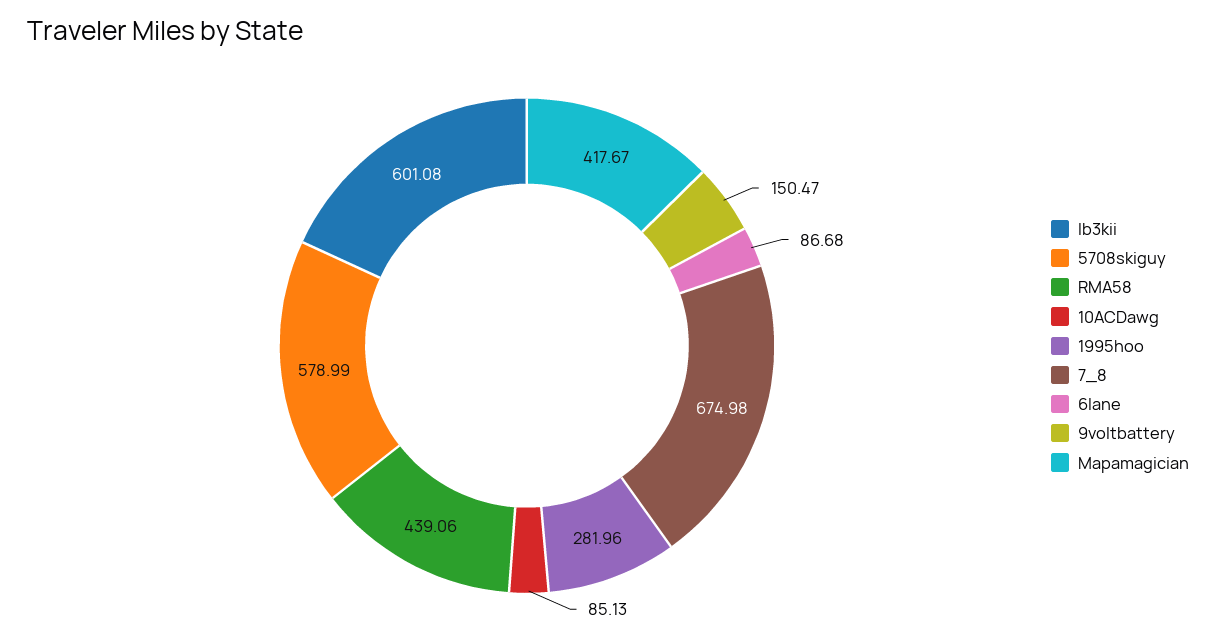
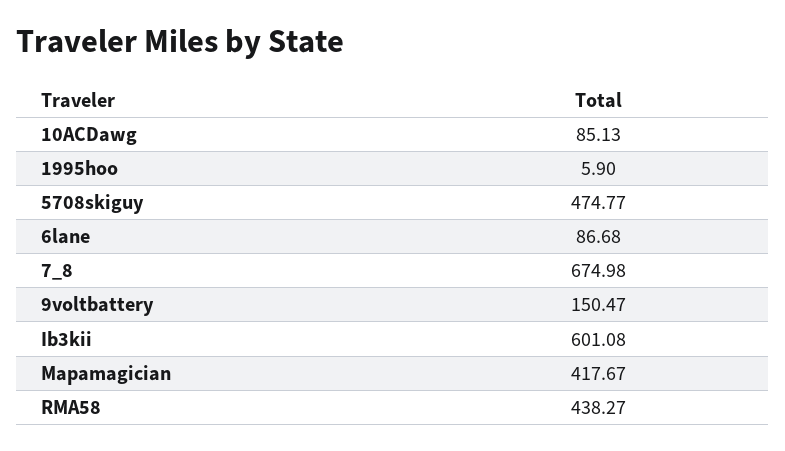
5708skiguy: 578.99 -> 474.77
RMA58: 439.06 -> 438.27
1995hoo: 281.96 -> 5.9

